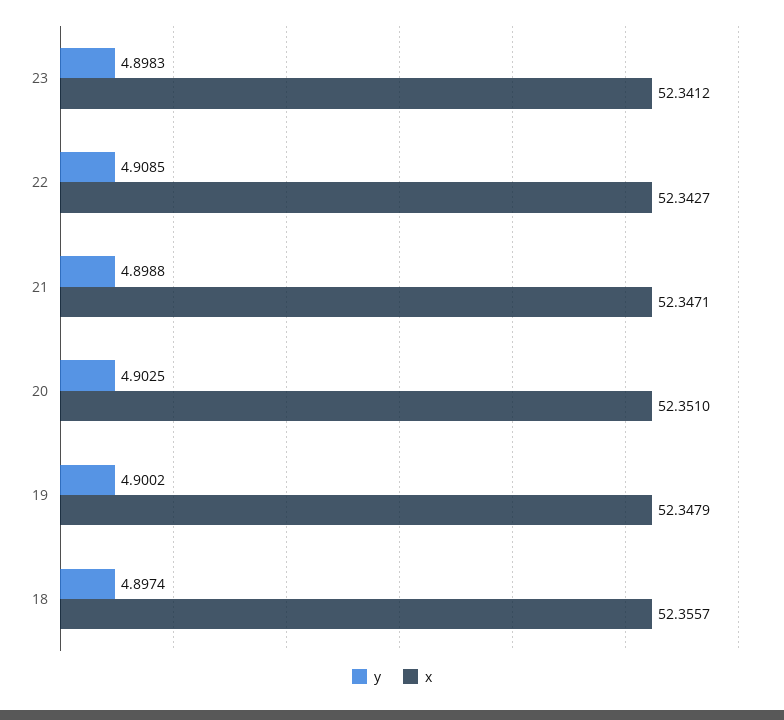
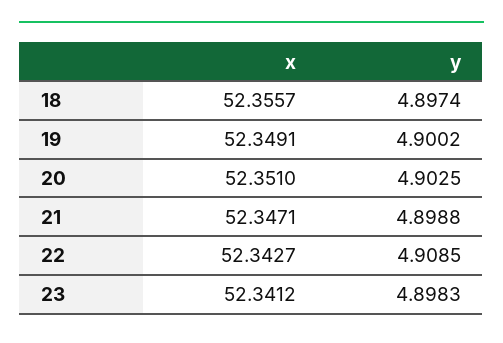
x, 19: 52.3479 -> 52.3491

